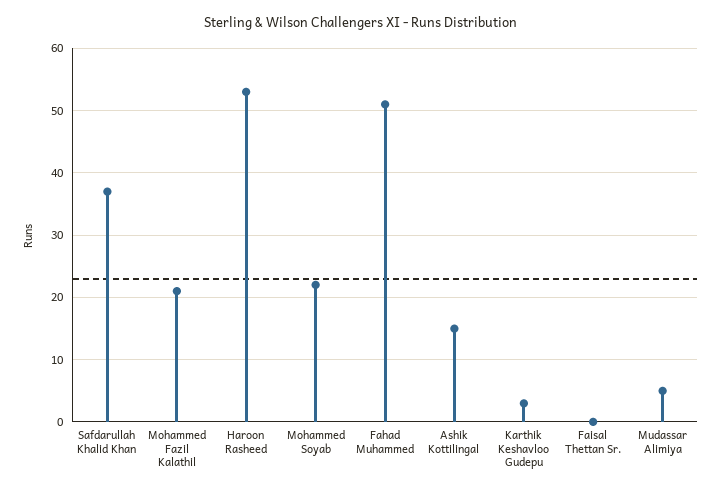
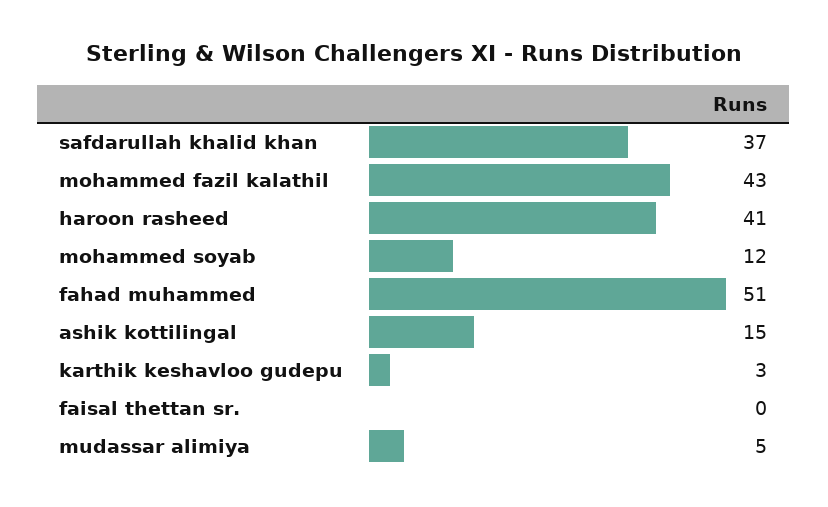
Mohammed Fazil Kalathil: 21 -> 43
Haroon Rasheed: 53 -> 41
Mohammed Soyab: 22 -> 12

